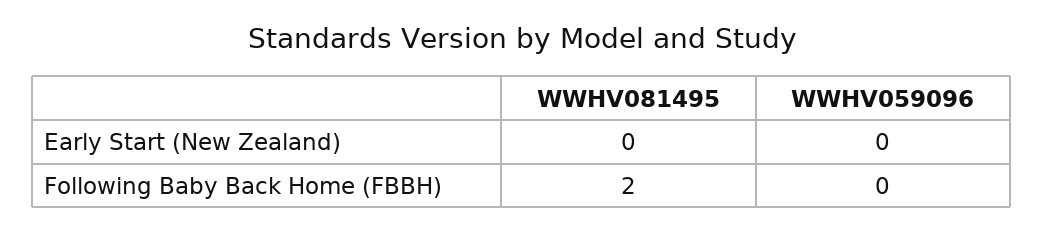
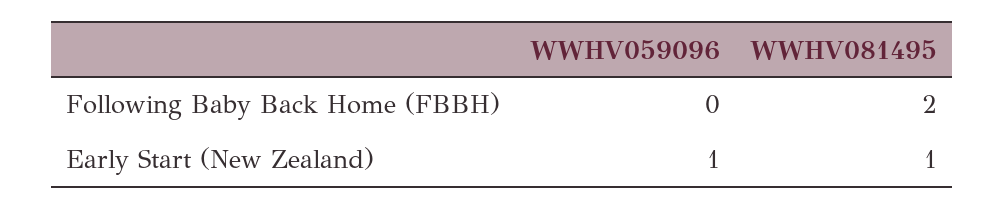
WWHV081495, Early Start (New Zealand): 0 -> 1
WWHV059096, Early Start (New Zealand): 0 -> 1

